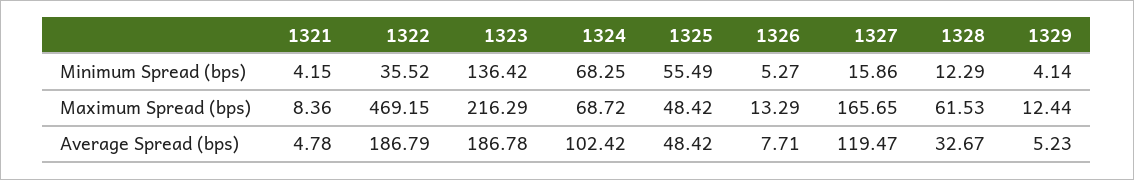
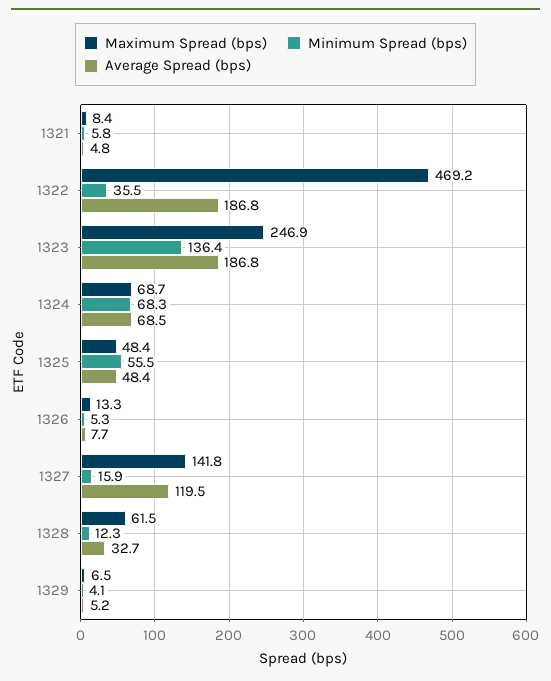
Minimum Spread (bps), 1321: 4.15 -> 5.8
Maximum Spread (bps), 1323: 216.29 -> 246.9
Maximum Spread (bps), 1327: 165.65 -> 141.8
Maximum Spread (bps), 1329: 12.44 -> 6.5
Average Spread (bps), 1324: 102.42 -> 68.5

